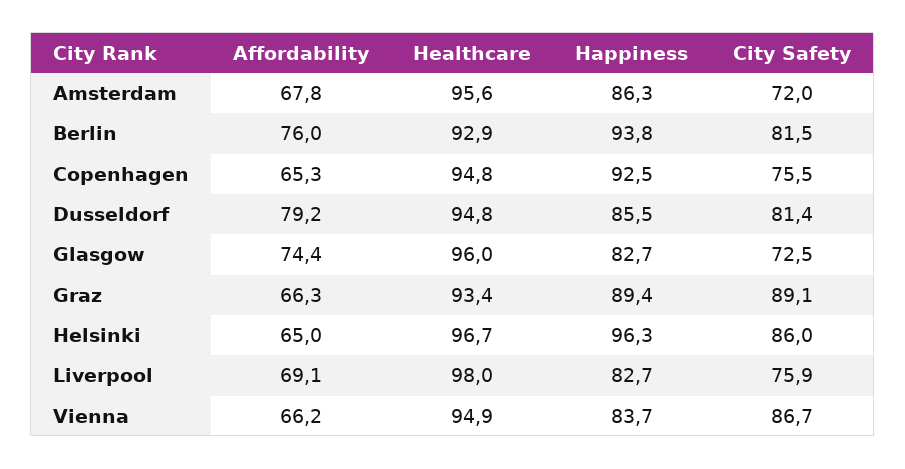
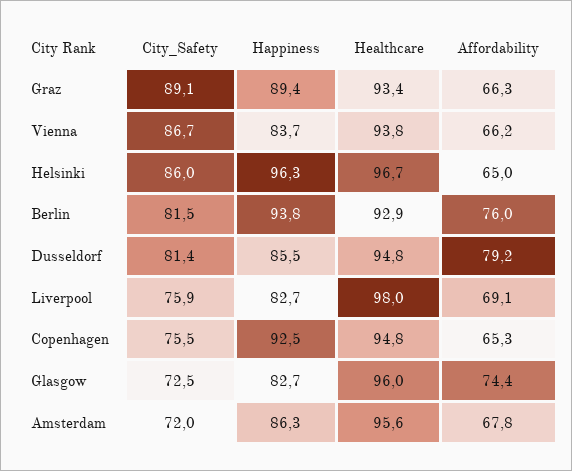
Healthcare, Vienna: 94.9 -> 93.8

